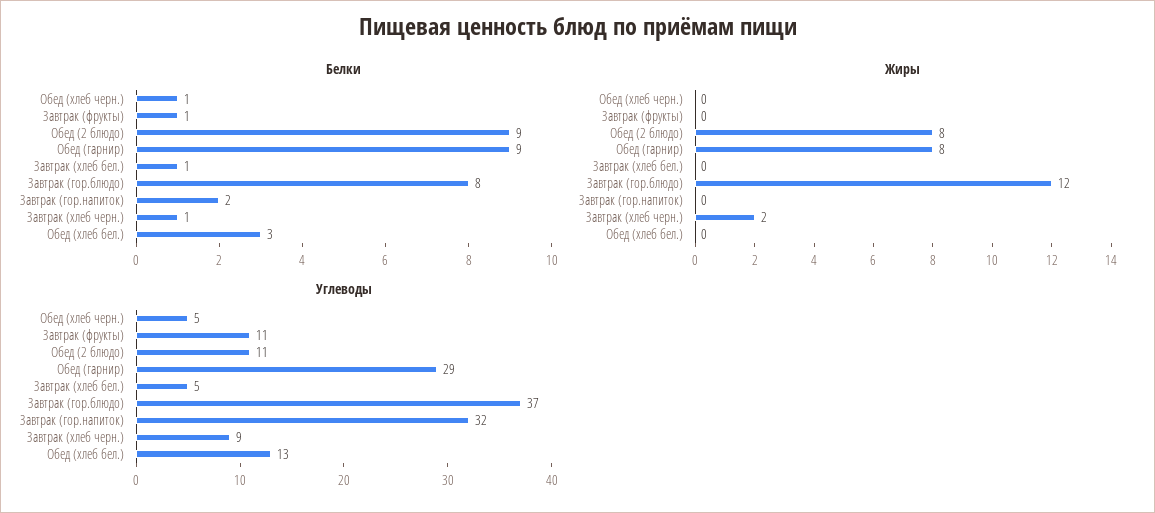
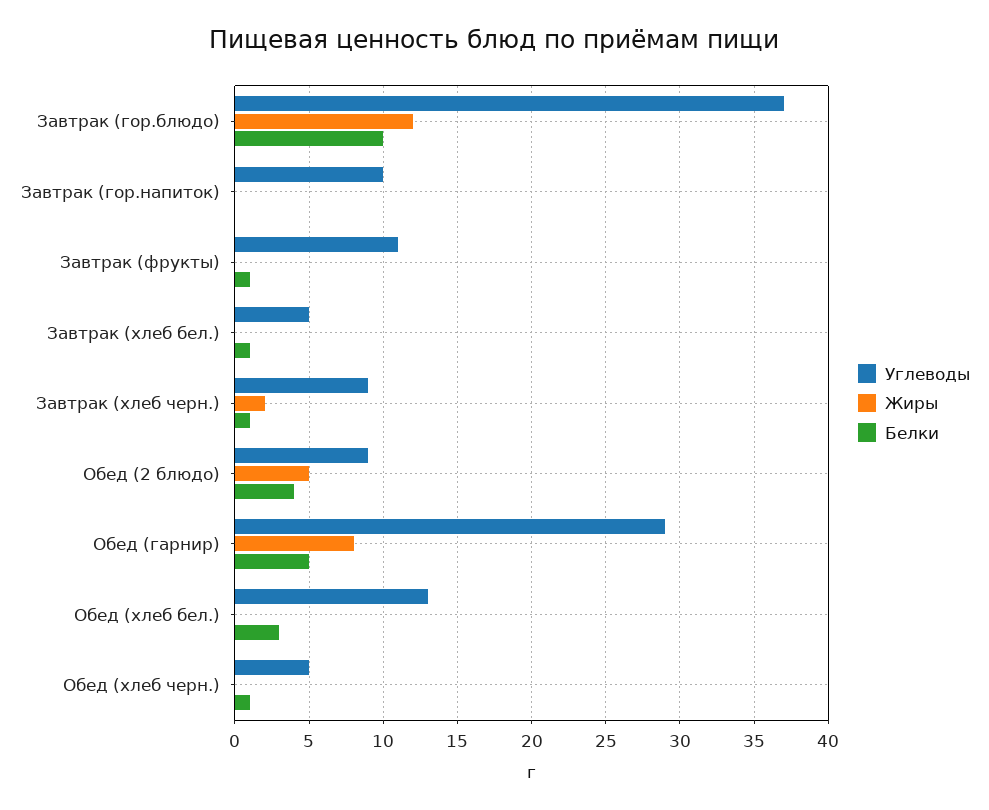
Белки, Обед (2 блюдо): 9 -> 4
Белки, Обед (гарнир): 9 -> 5
Белки, Завтрак (гор.блюдо): 8 -> 10
Белки, Завтрак (гор.напиток): 2 -> 0
Жиры, Обед (2 блюдо): 8 -> 5
Углеводы, Обед (2 блюдо): 11 -> 9
Углеводы, Завтрак (гор.напиток): 32 -> 10

